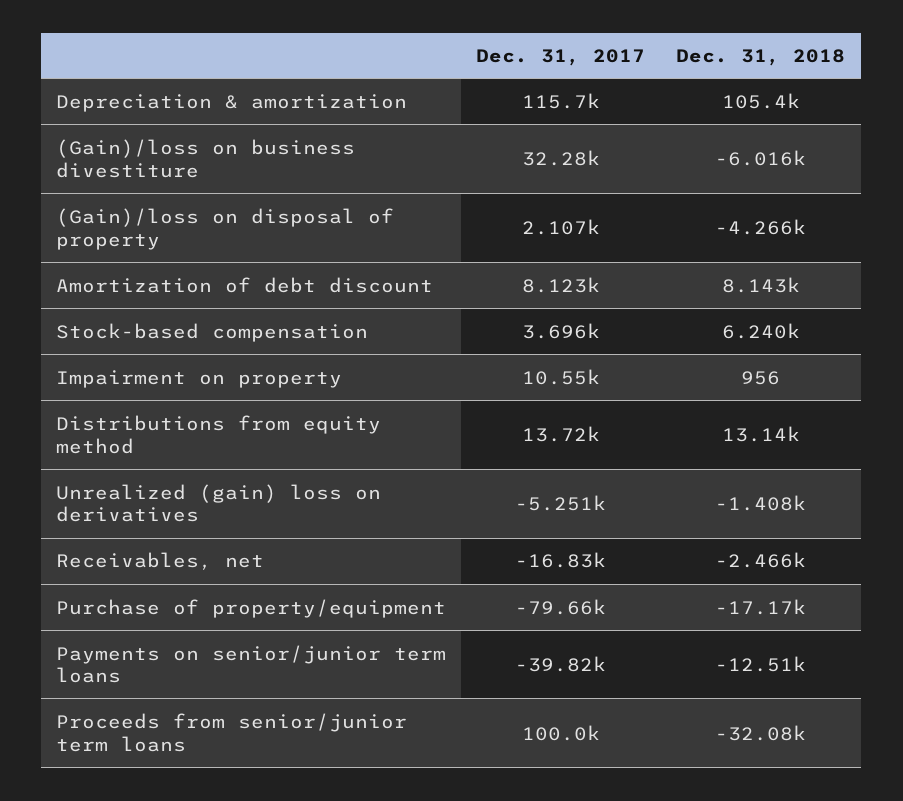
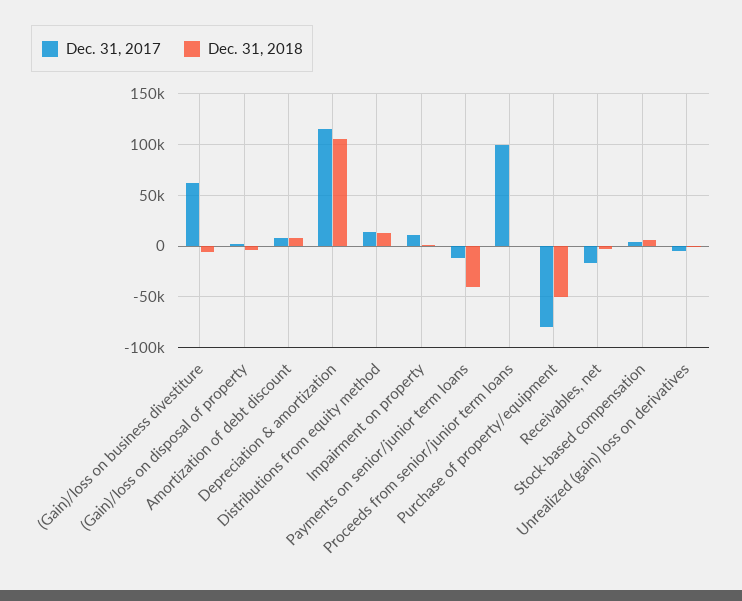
Dec. 31, 2017, (Gain)/loss on business divestiture: 32280 -> 60000
Dec. 31, 2018, Purchase of property/equipment: -17170 -> -50000
Dec. 31, 2017, Payments on senior/junior term loans: -39820 -> -10000
Dec. 31, 2018, Payments on senior/junior term loans: -12510 -> -40000
Dec. 31, 2018, Proceeds from senior/junior term loans: -32080 -> 0

